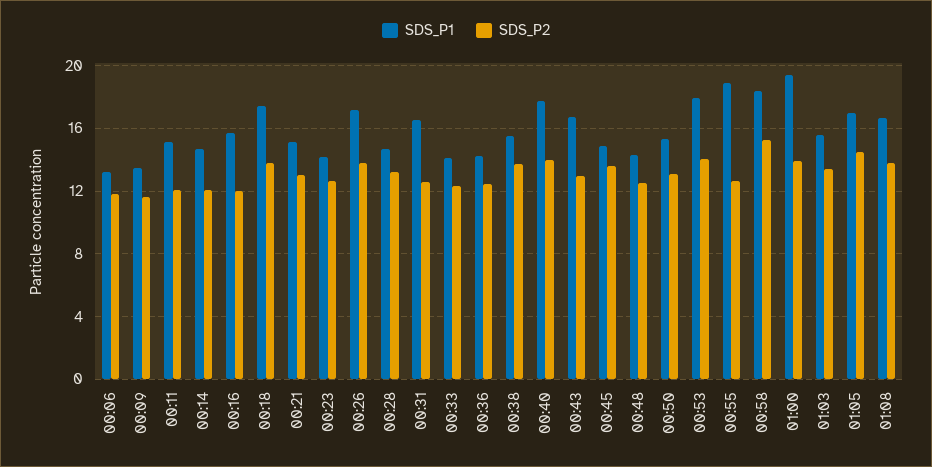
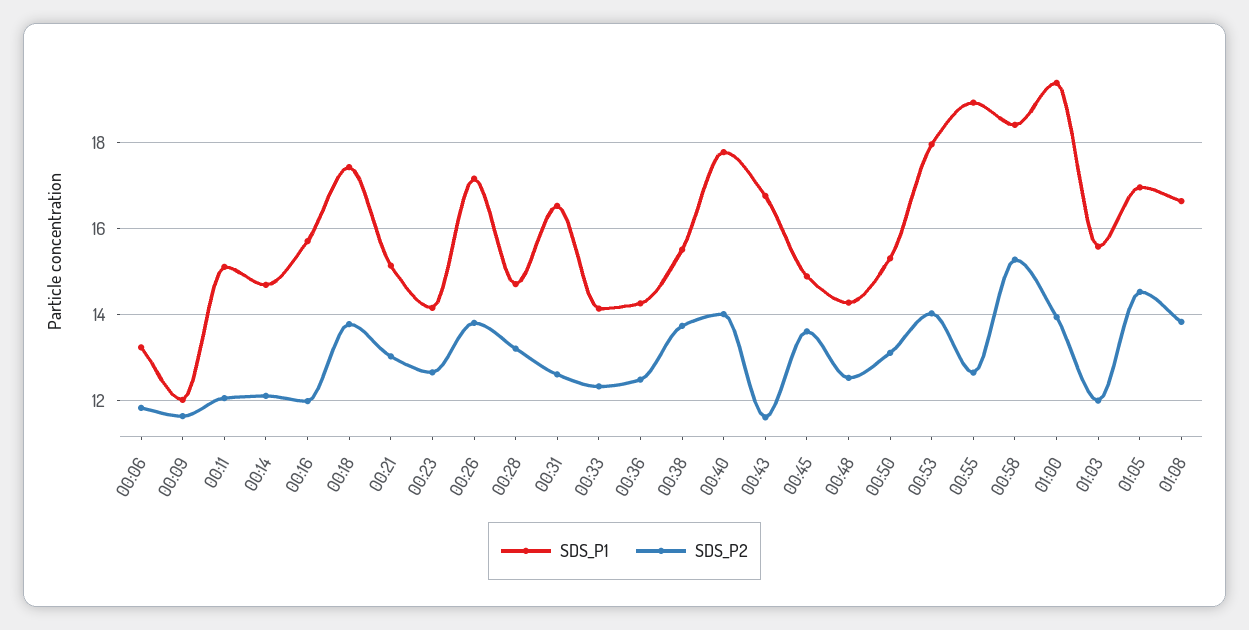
SDS_P1, 00:09: 13.5 -> 12
SDS_P2, 00:43: 13 -> 11.6
SDS_P2, 01:03: 13.5 -> 12

